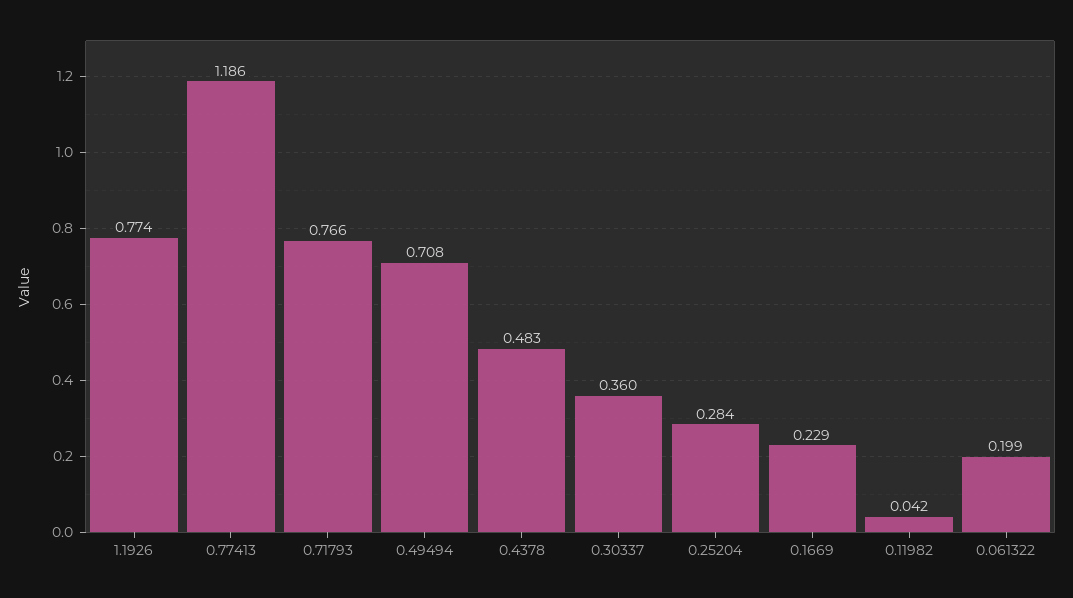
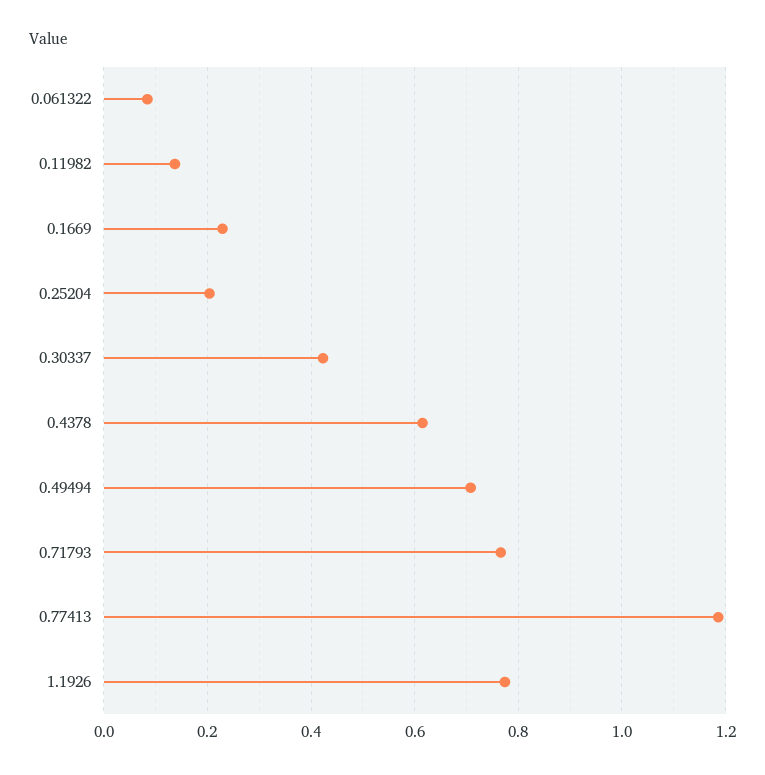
0.4378: 0.483 -> 0.62
0.30337: 0.36 -> 0.42
0.25204: 0.284 -> 0.2
0.11982: 0.042 -> 0.14
0.061322: 0.199 -> 0.08

